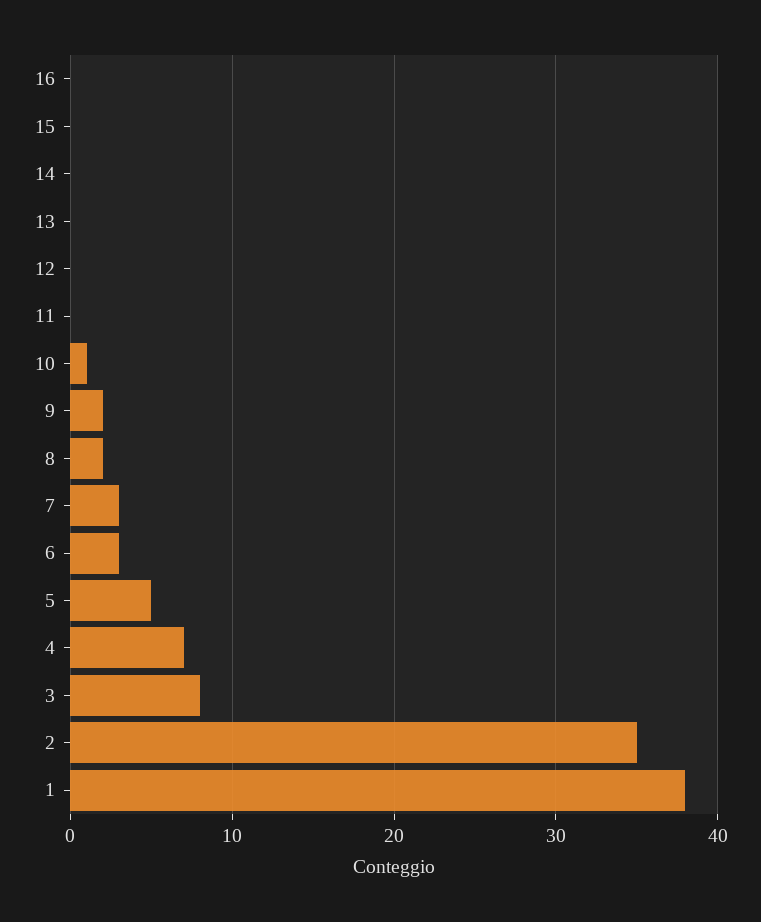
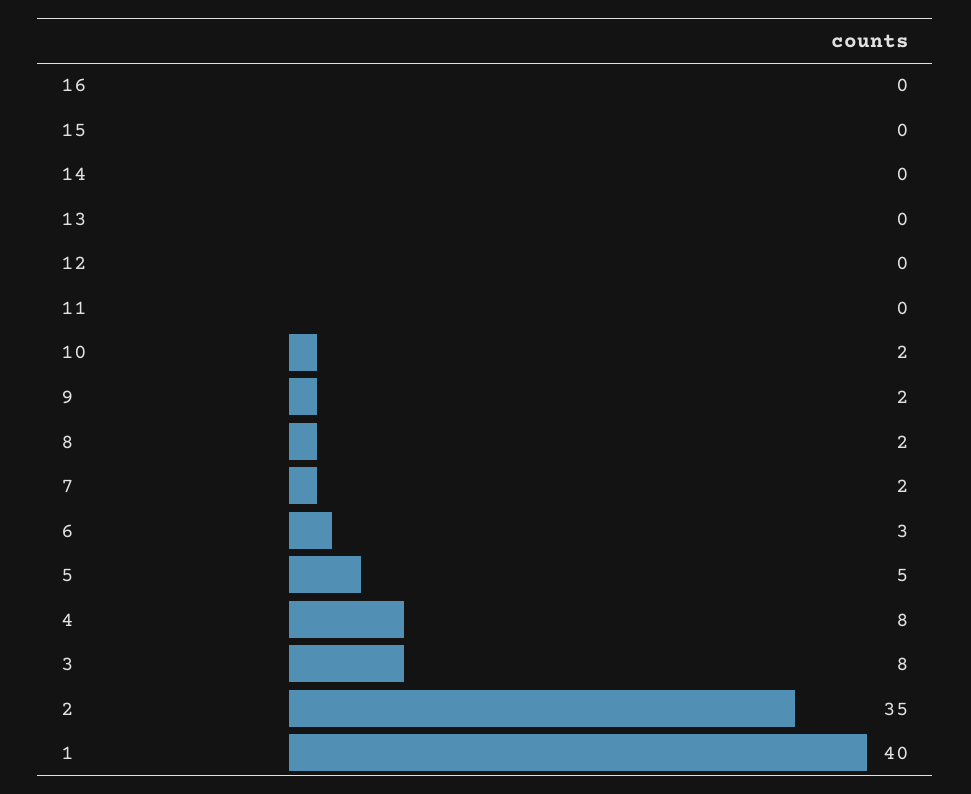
10: 1 -> 2
7: 3 -> 2
4: 7 -> 8
1: 38 -> 40

